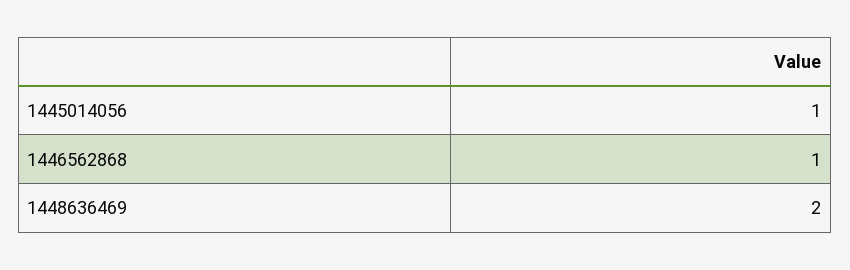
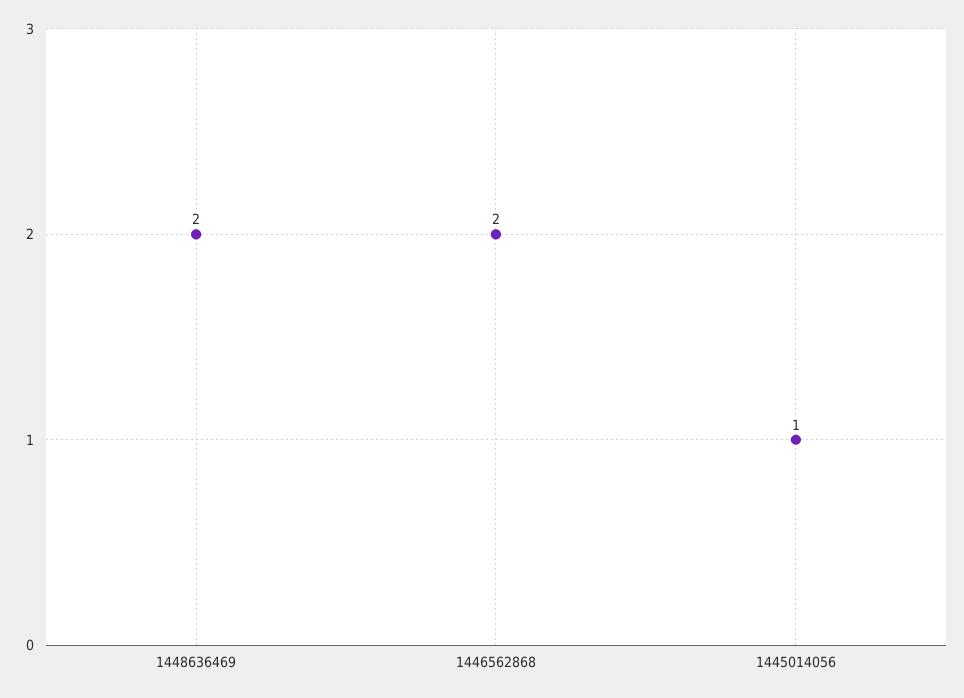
1446562868: 1 -> 2

